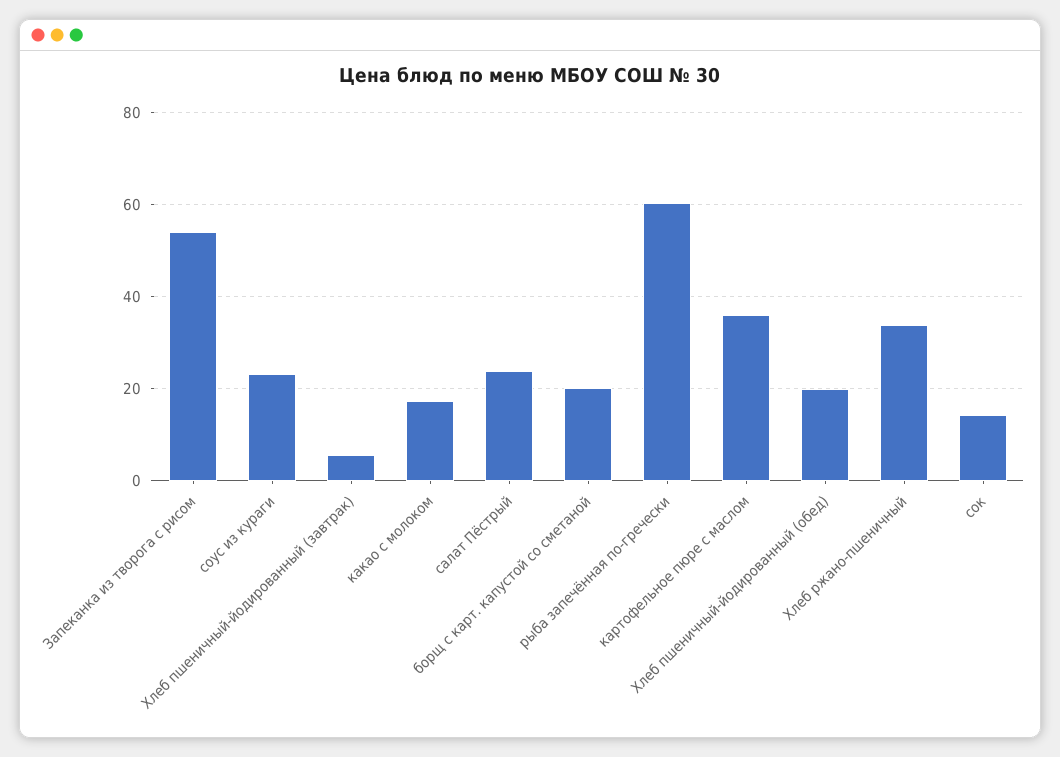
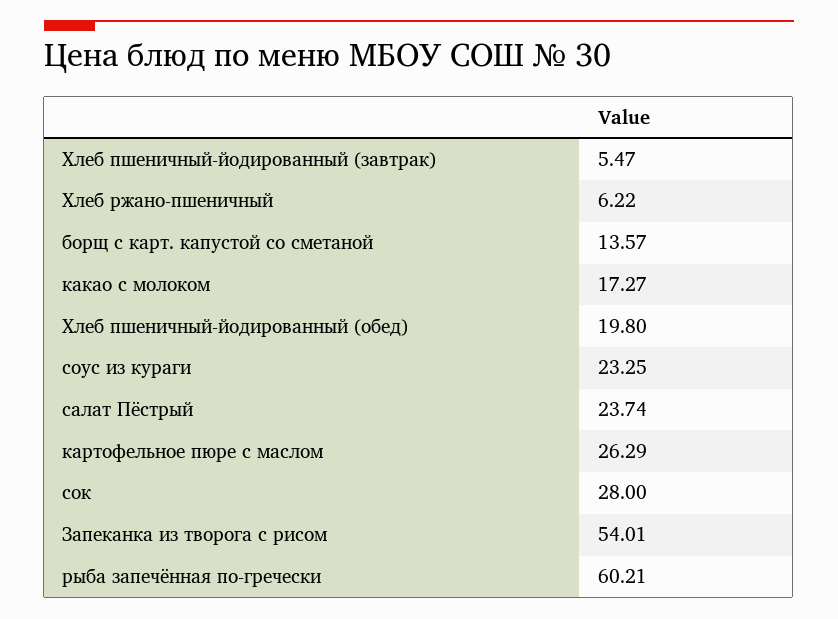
борщ с карт. капустой со сметаной: 20 -> 13.57
картофельное пюре с маслом: 36 -> 26.29
Хлеб ржано-пшеничный: 34 -> 6.22
сок: 14 -> 28

